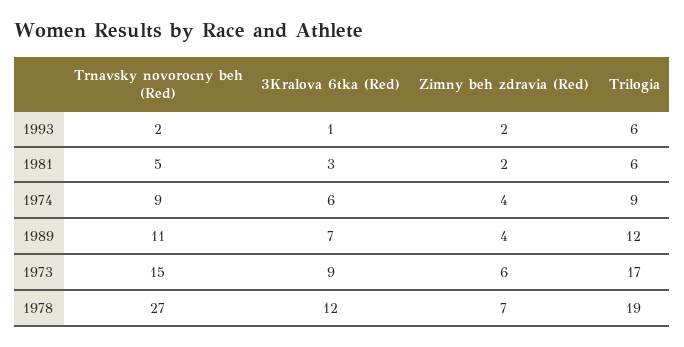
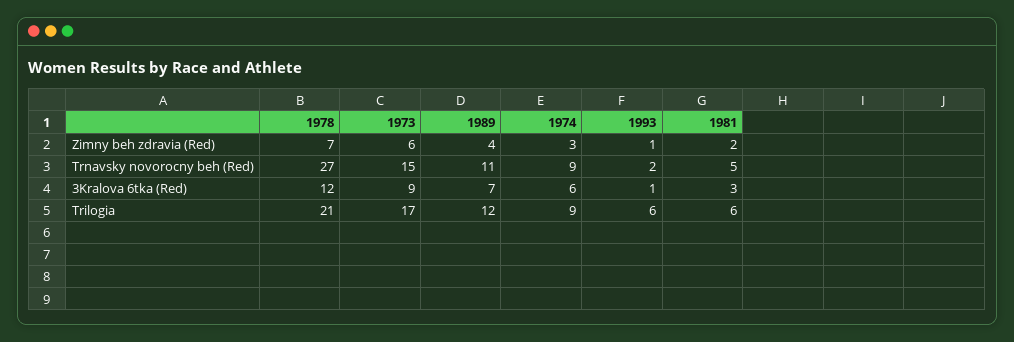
Zimny beh zdravia (Red), 1993: 2 -> 1
Zimny beh zdravia (Red), 1974: 4 -> 3
Trilogia, 1978: 19 -> 21

